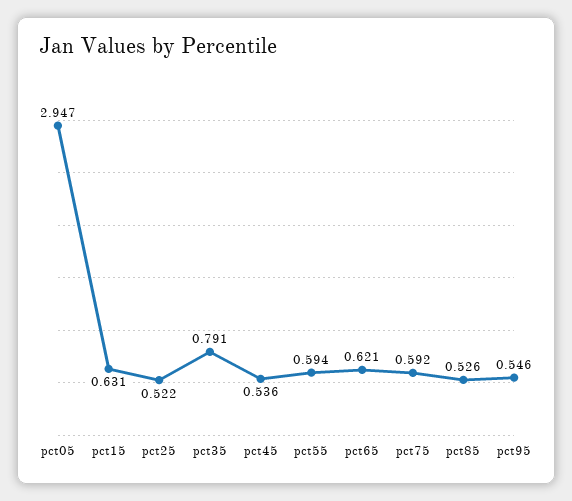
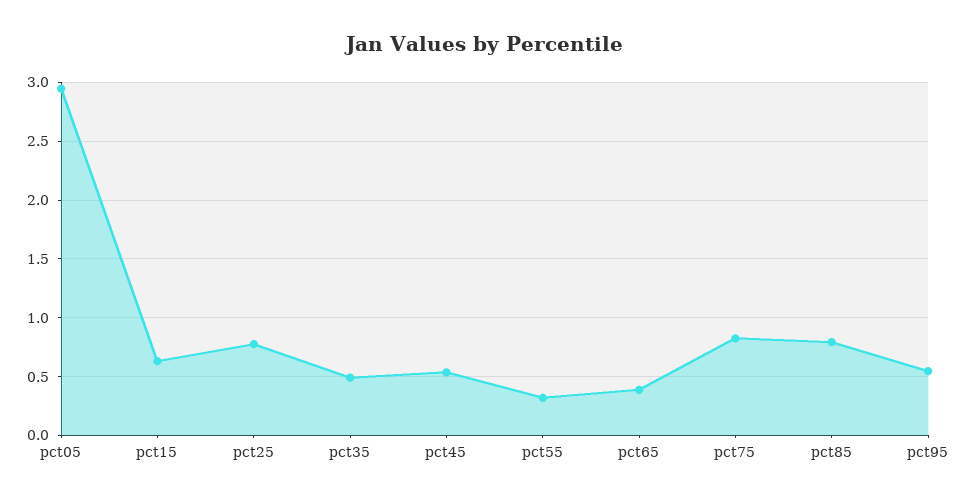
pct25: 0.522 -> 0.8
pct35: 0.791 -> 0.5
pct55: 0.594 -> 0.3
pct65: 0.621 -> 0.4
pct75: 0.592 -> 0.8
pct85: 0.526 -> 0.8

